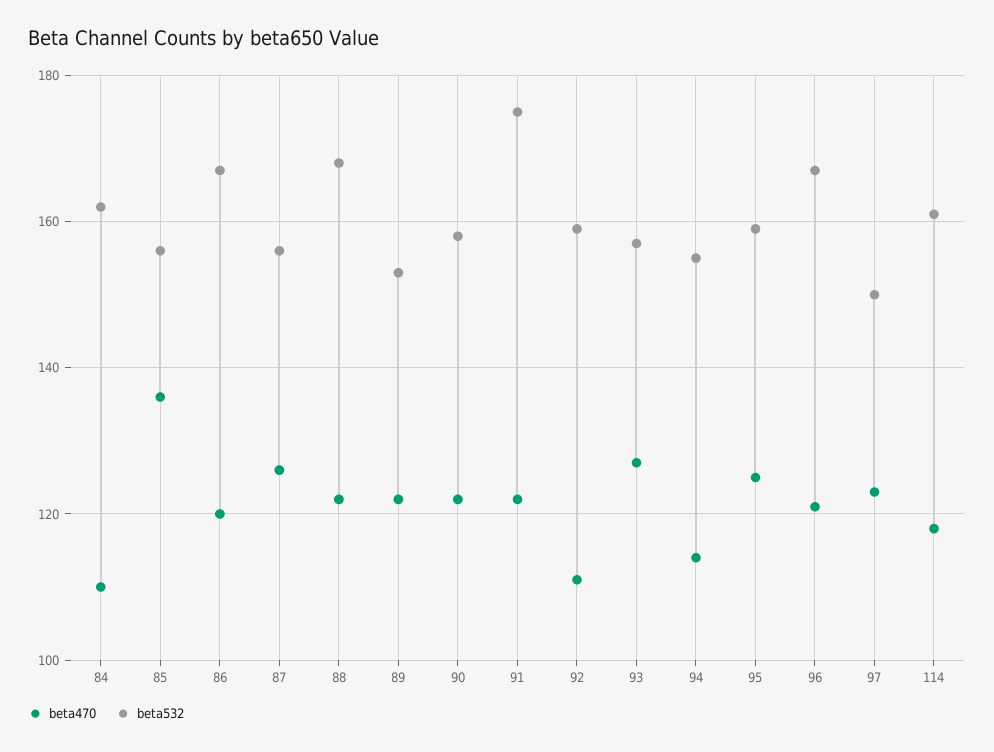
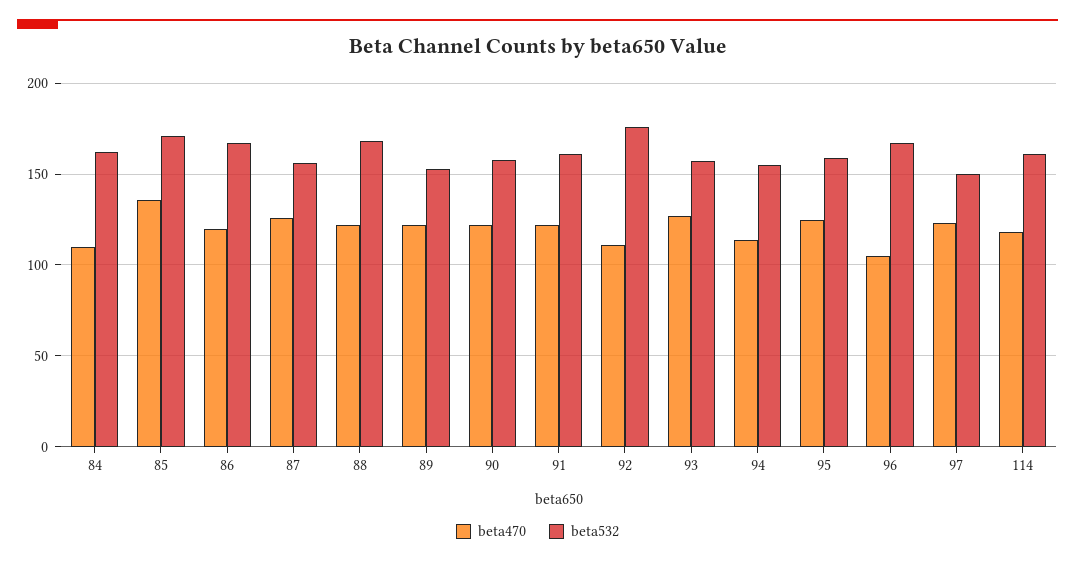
beta532, 85: 155 -> 170
beta532, 91: 175 -> 160
beta532, 92: 160 -> 175
beta470, 96: 120 -> 105

